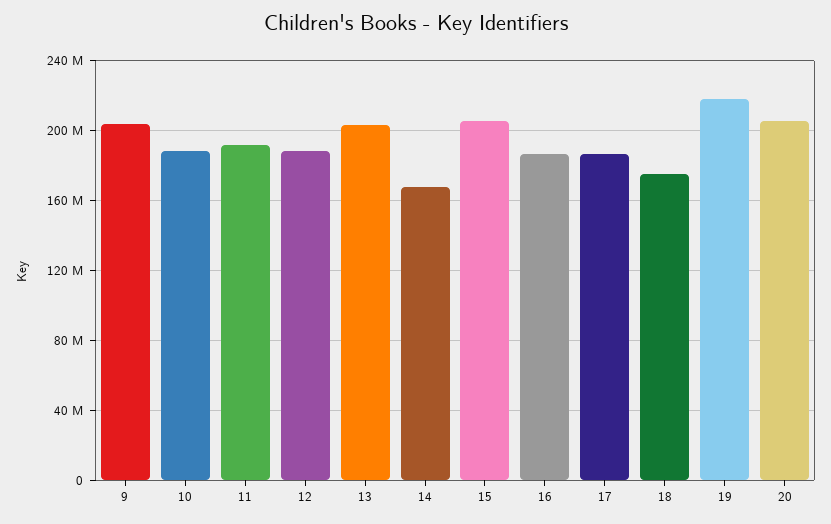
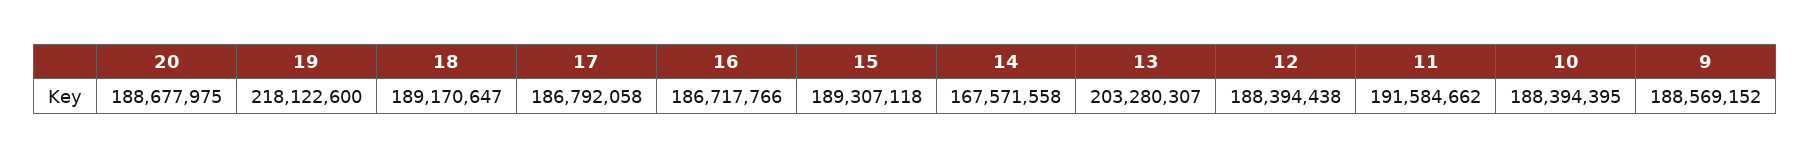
9: 205000000 -> 188569152
15: 205000000 -> 189307118
18: 175000000 -> 189170647
20: 205000000 -> 188677975

